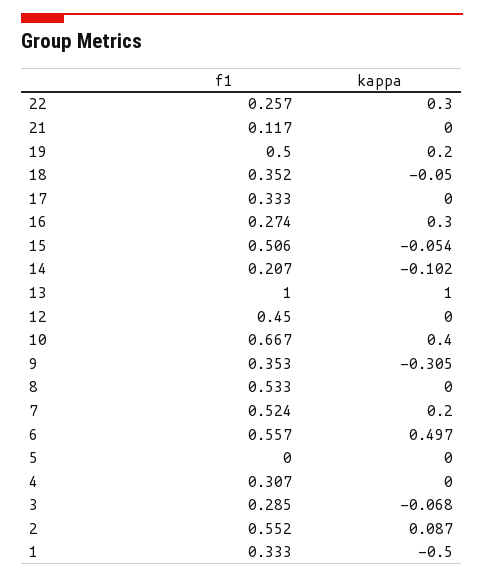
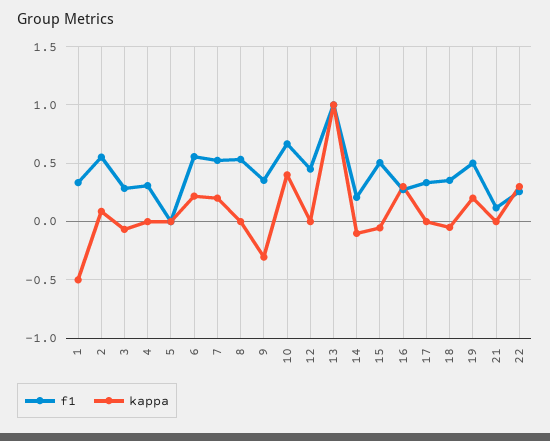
kappa, 6: 0.497 -> 0.2

